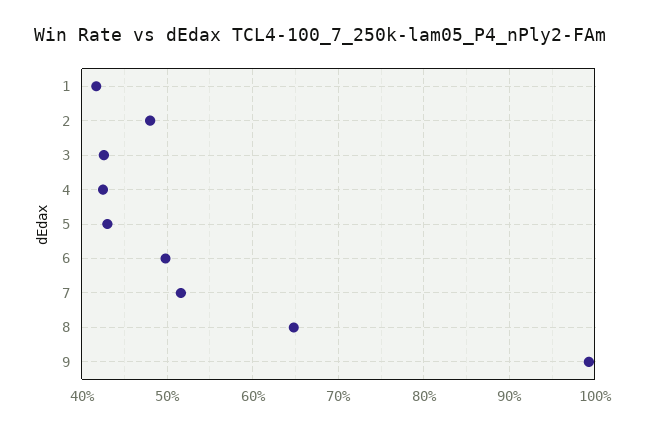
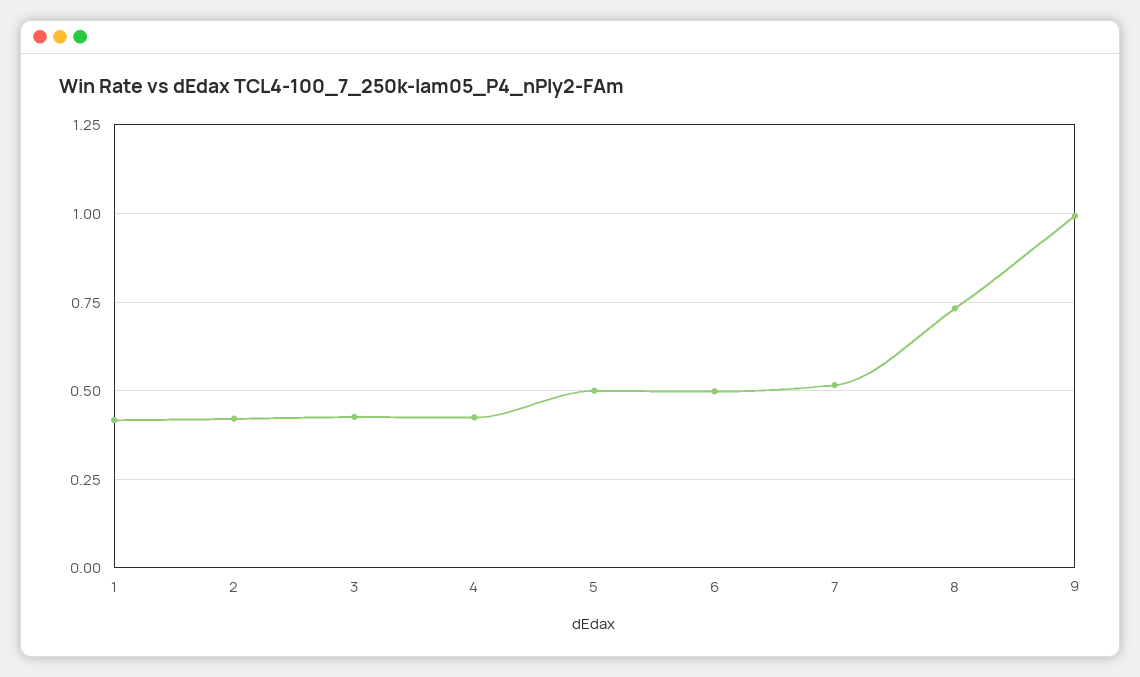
2: 0.48 -> 0.425
5: 0.43 -> 0.5
8: 0.65 -> 0.725

